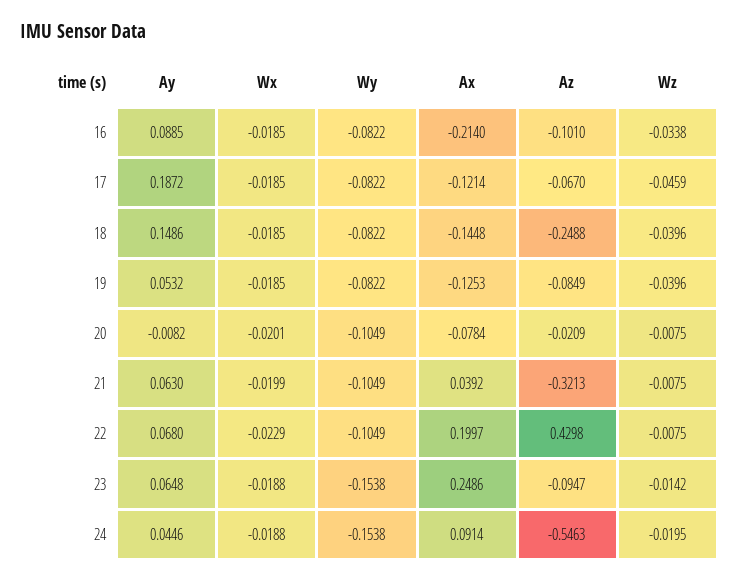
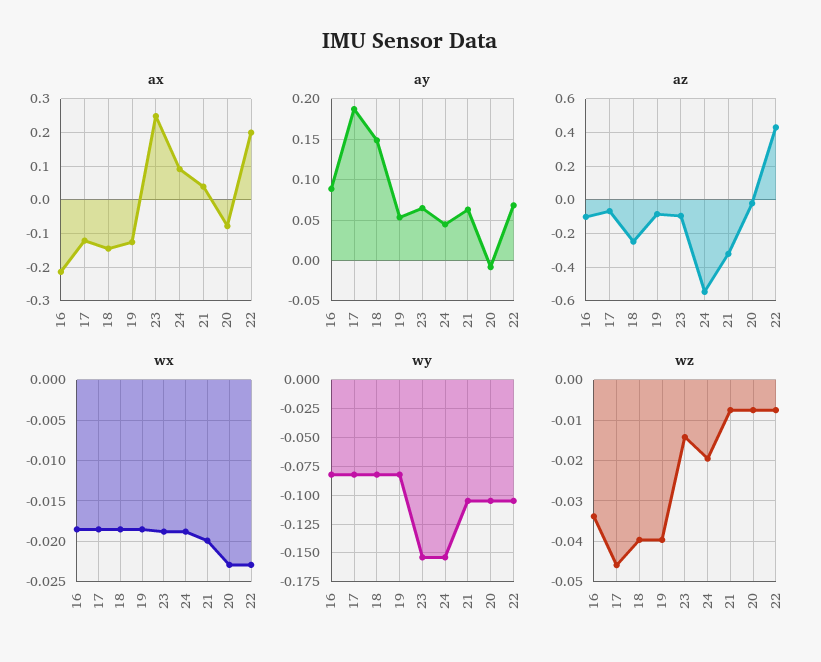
Wx, 20: -0.0201 -> -0.023

